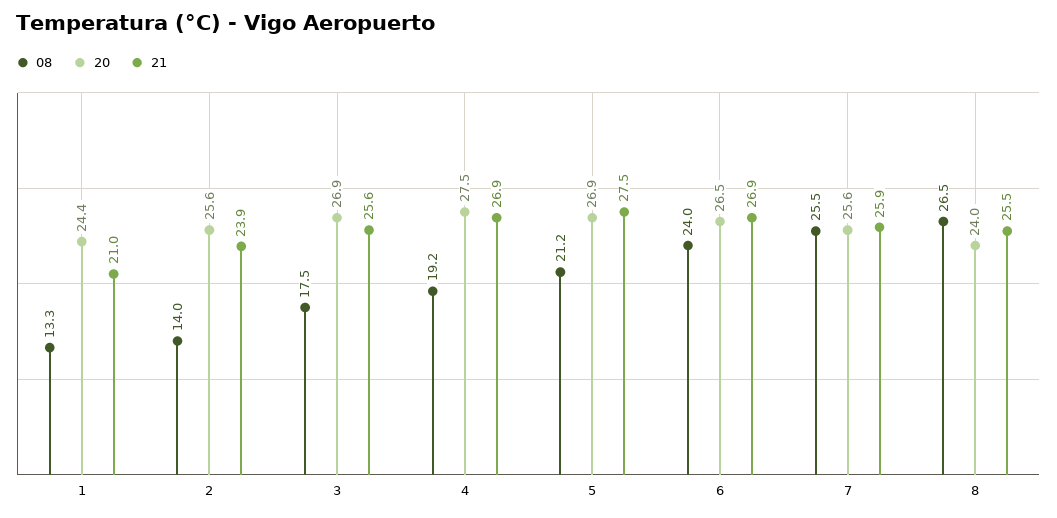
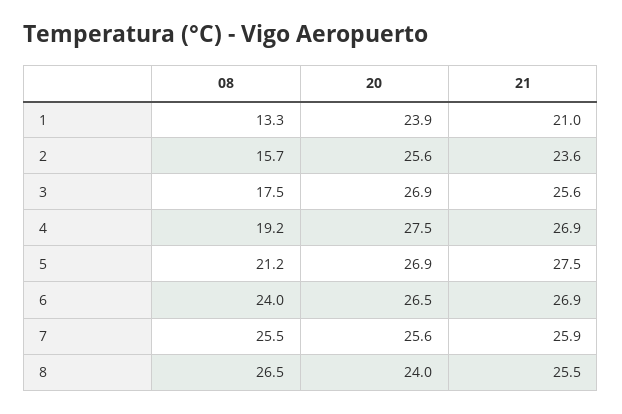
20, 1: 24.4 -> 23.9
08, 2: 14 -> 15.7
21, 2: 23.9 -> 23.6

